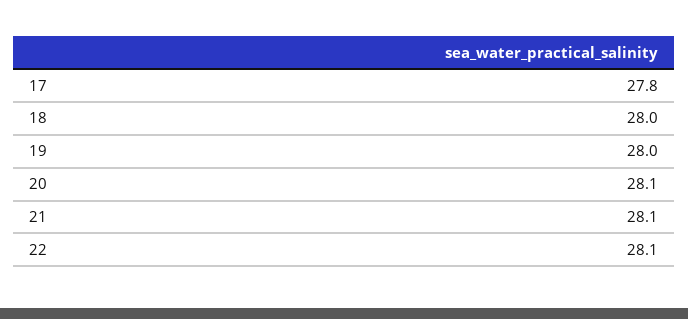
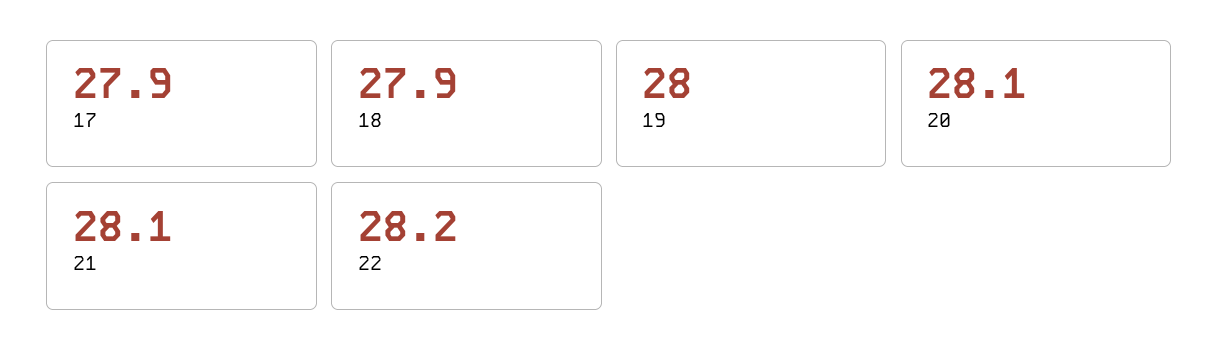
17: 27.8 -> 27.9
18: 28 -> 27.9
22: 28.1 -> 28.2

